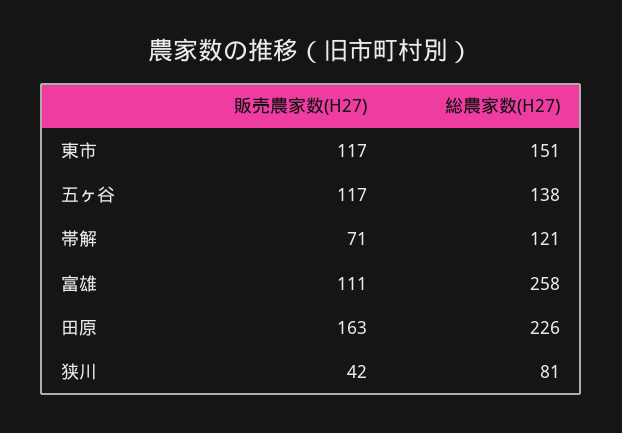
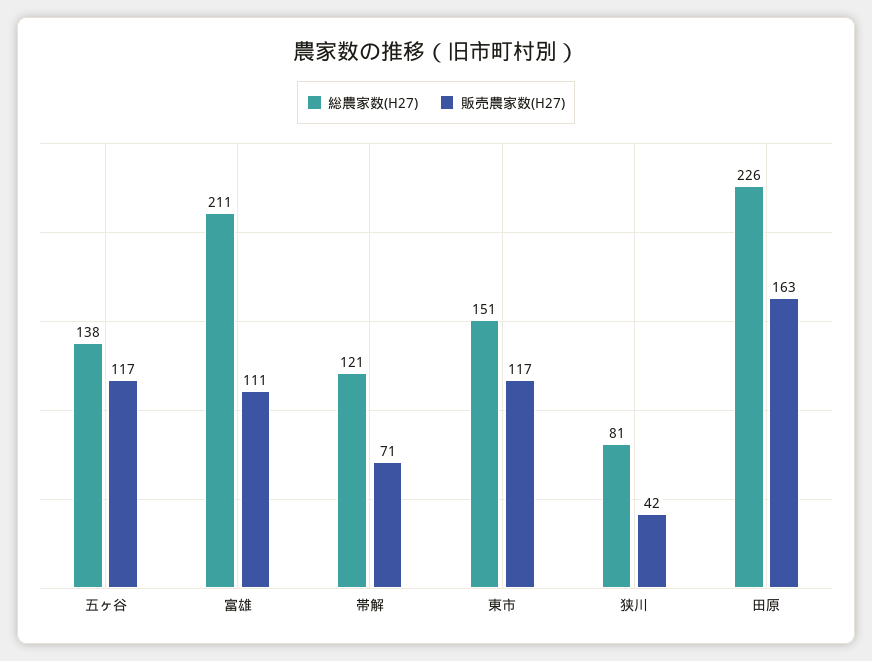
総農家数(H27), 富雄: 258 -> 211

